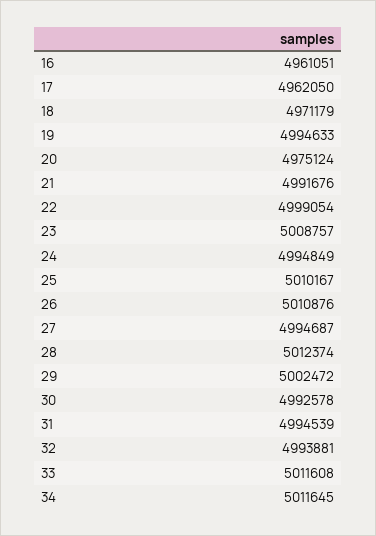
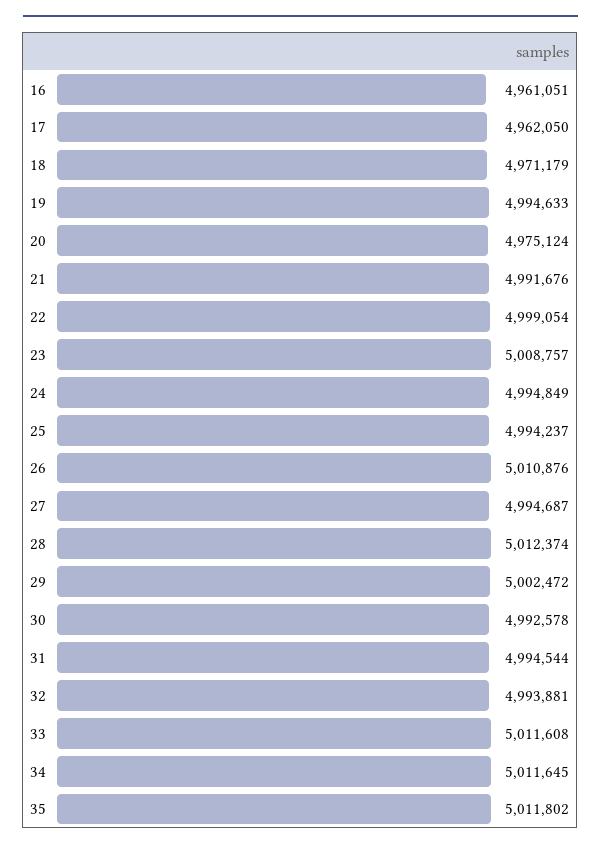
25: 5010167 -> 4994237
31: 4994539 -> 4994544
35: none -> 5011802

